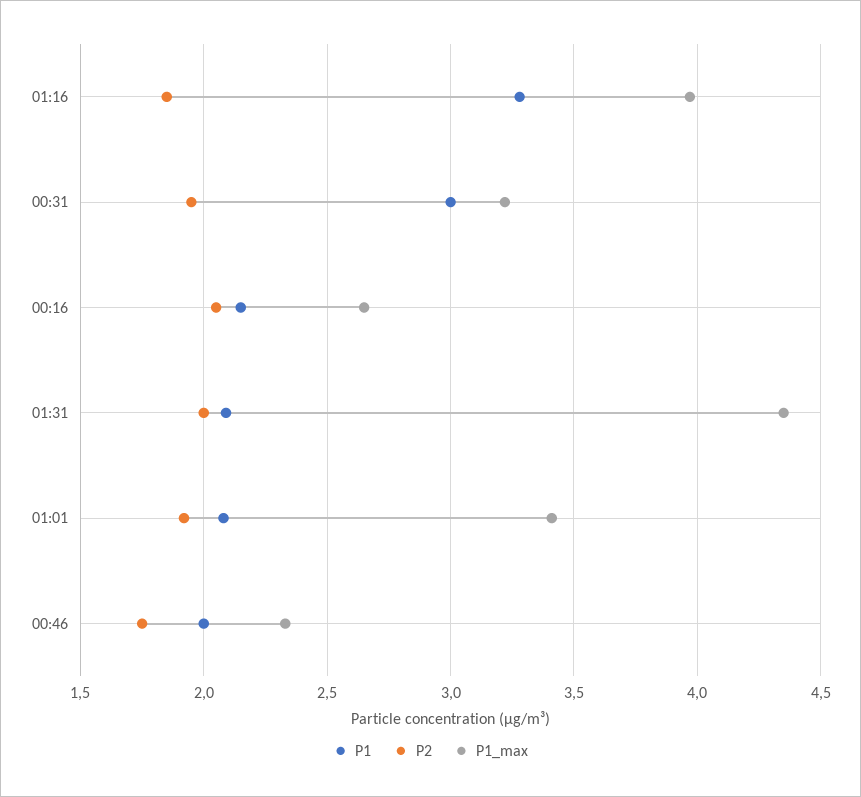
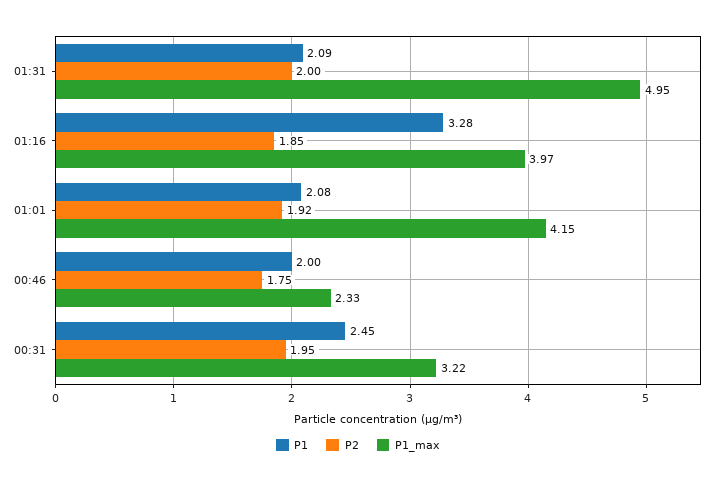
P1, 00:31: 3 -> 2.45
P1, 00:16: 2.15 -> none
P2, 00:16: 2.05 -> none
P1_max, 00:16: 2.65 -> none
P1_max, 01:31: 4.35 -> 4.95
P1_max, 01:01: 3.4 -> 4.15

